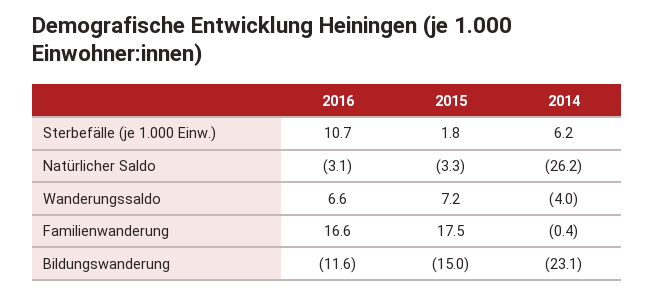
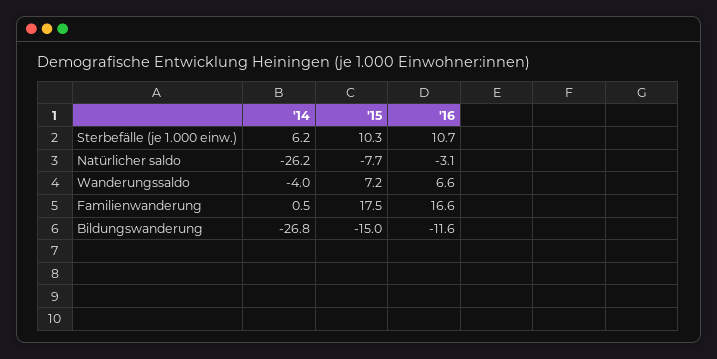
2015, Sterbefälle (je 1.000 Einw.): 1.8 -> 10.3
2015, Natürlicher Saldo: -3.3 -> -7.7
2014, Familienwanderung: -0.4 -> 0.5
2014, Bildungswanderung: -23.1 -> -26.8

